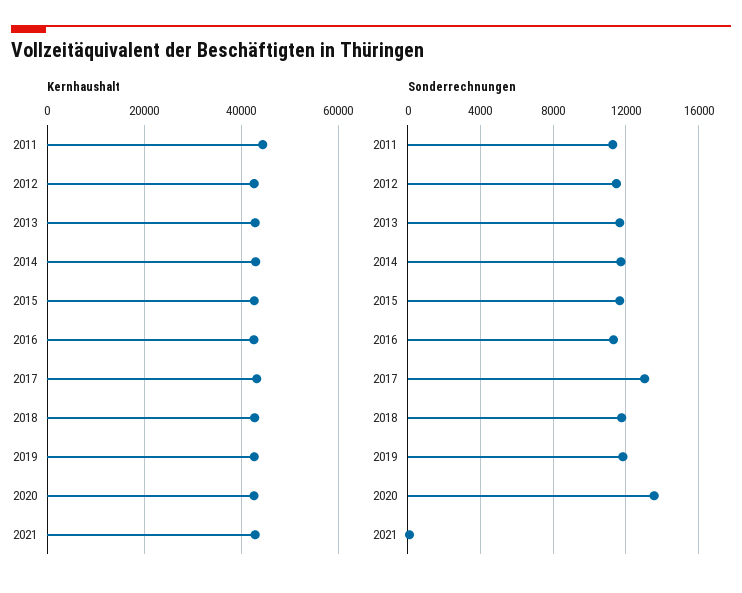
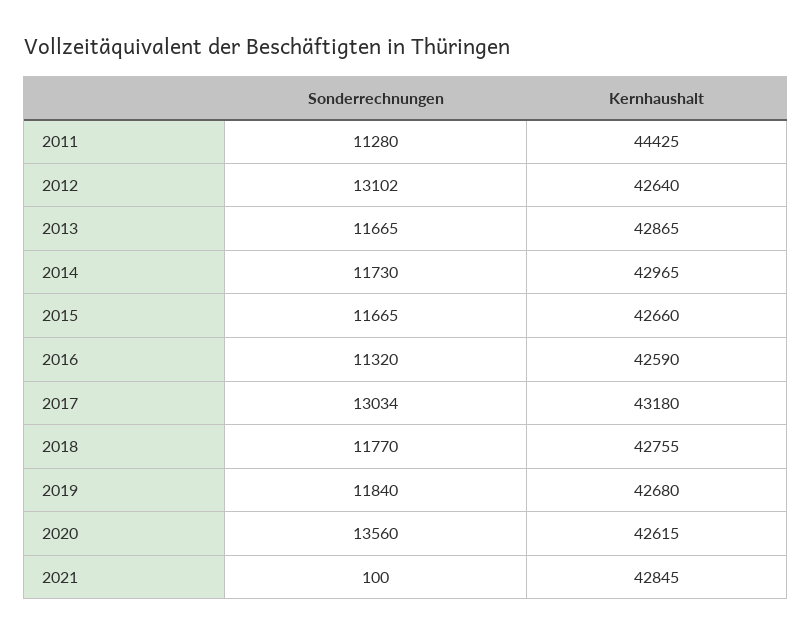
Sonderrechnungen, 2012: 11500 -> 13102

